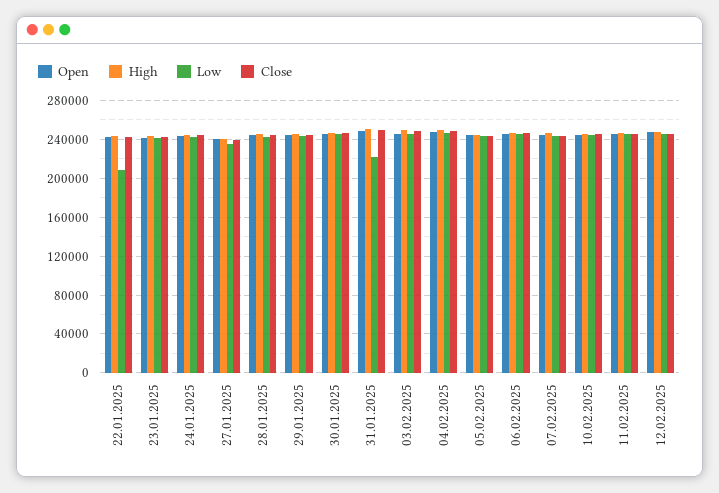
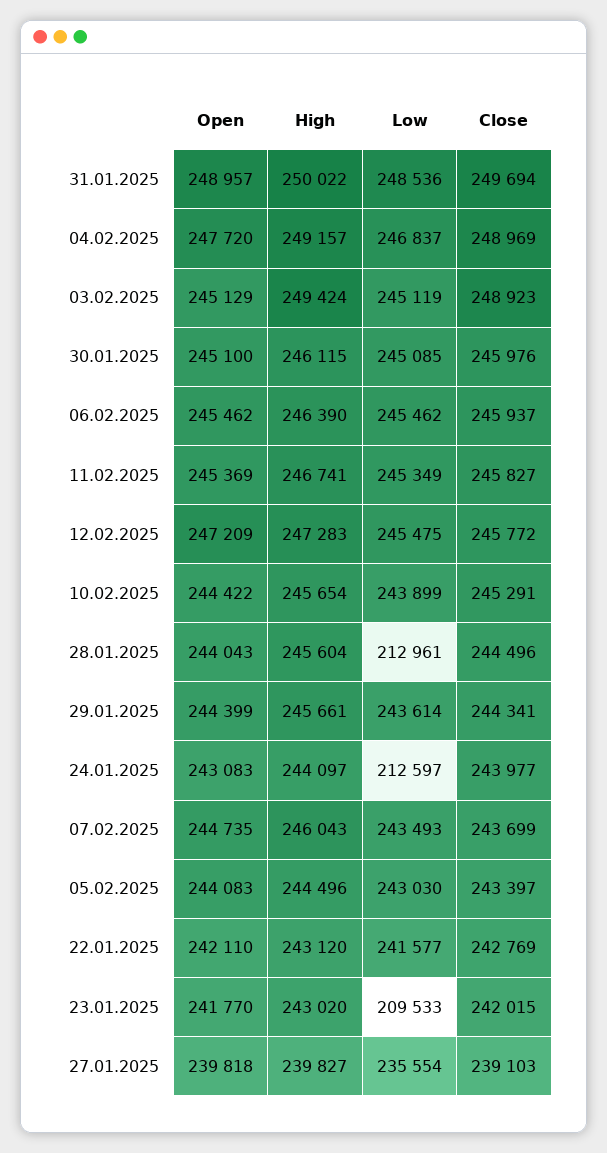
Low, 22.01.2025: 210000 -> 241577
Low, 23.01.2025: 240000 -> 209533
Low, 24.01.2025: 240000 -> 212597
Low, 28.01.2025: 240000 -> 212961
Low, 31.01.2025: 220000 -> 248536

